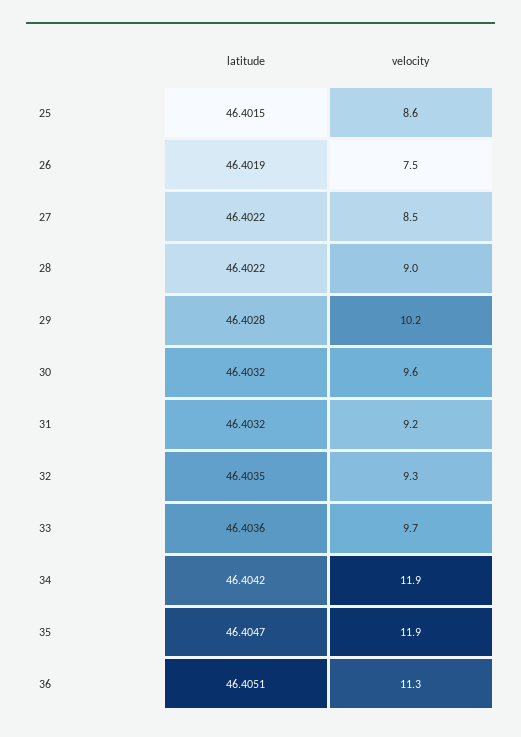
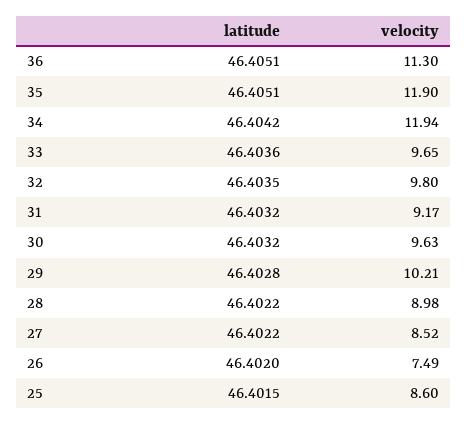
latitude, 26: 46.4019 -> 46.402
velocity, 32: 9.3 -> 9.8
latitude, 35: 46.4047 -> 46.4051

